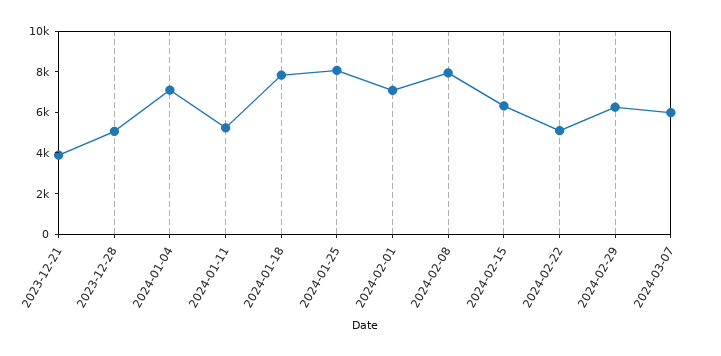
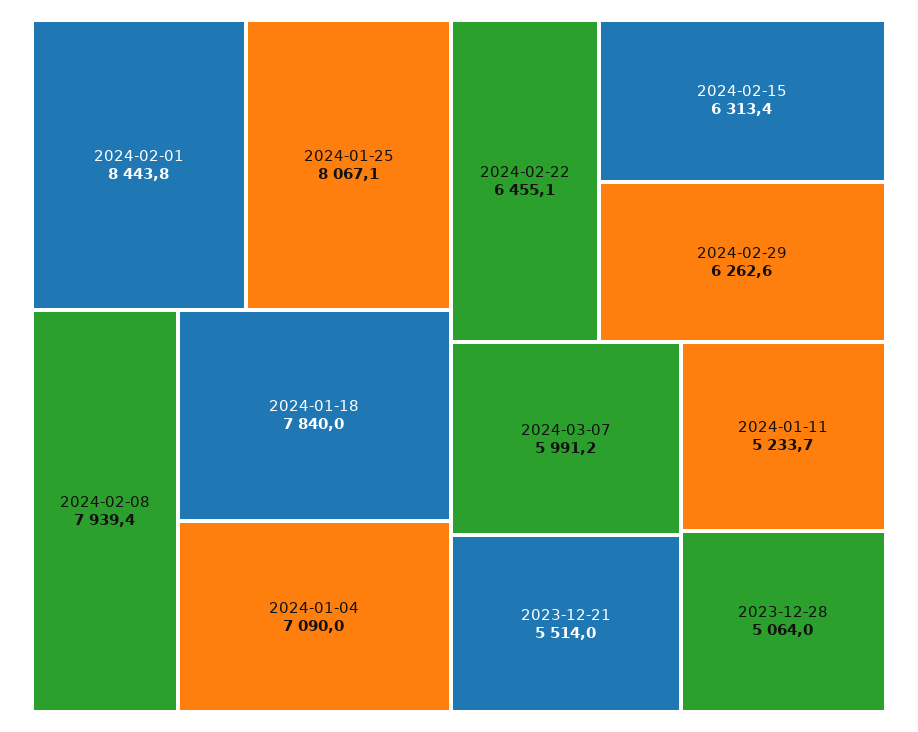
2023-12-21: 4000 -> 5514
2024-02-01: 7000 -> 8443.8
2024-02-22: 5000 -> 6455.1

